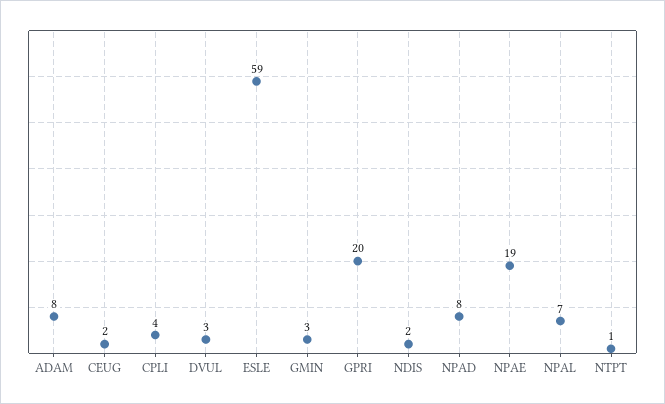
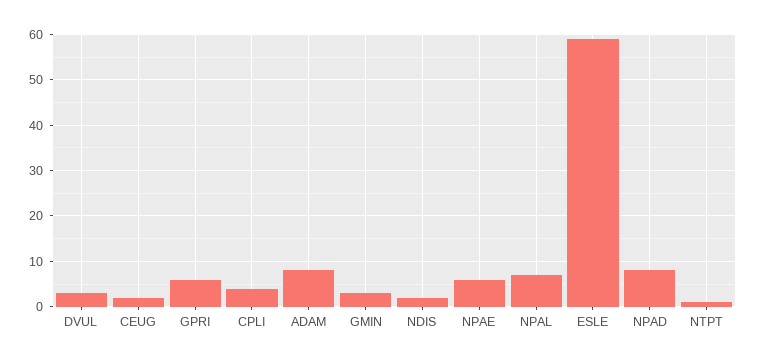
GPRI: 20 -> 5
NPAE: 19 -> 5

